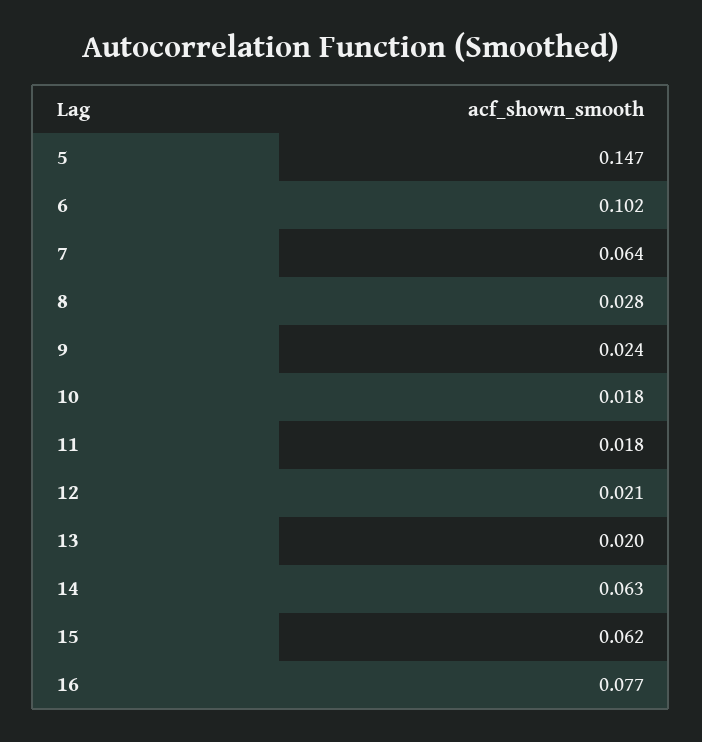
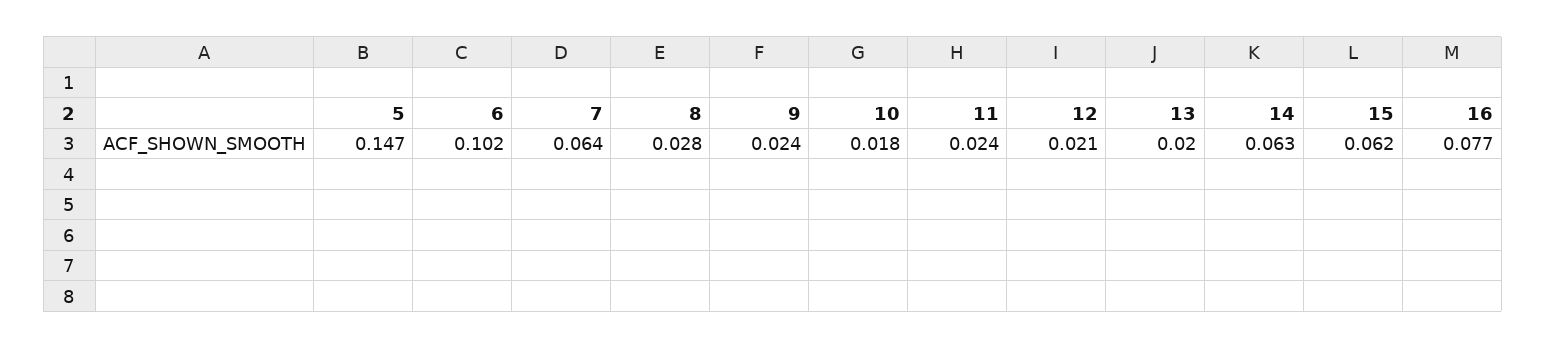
11: 0.018 -> 0.024

